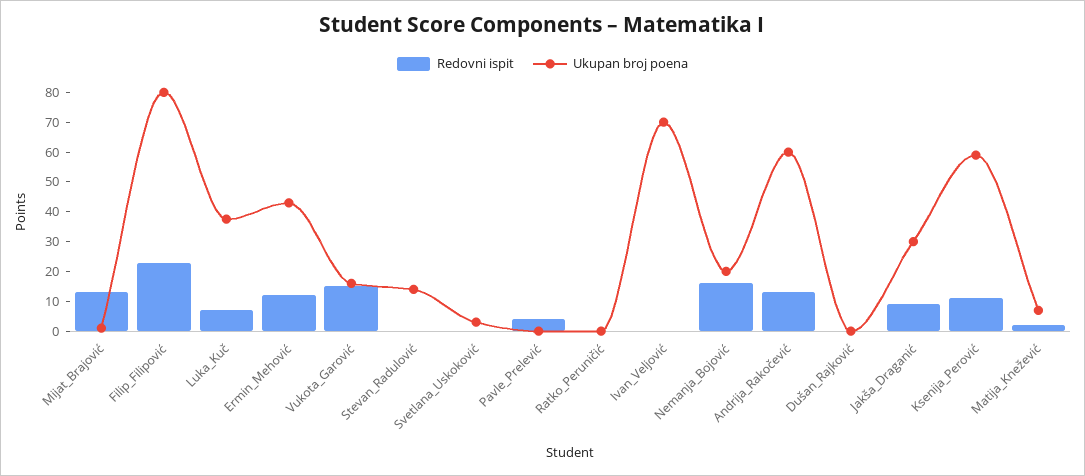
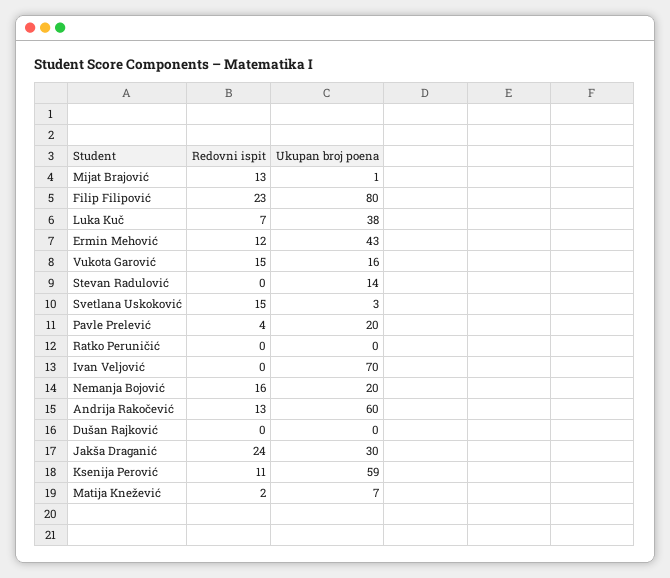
Redovni ispit, Svetlana_Uskoković: 0 -> 15
Ukupan broj poena, Pavle_Prelević: 0 -> 20
Redovni ispit, Jakša_Draganić: 10 -> 24

